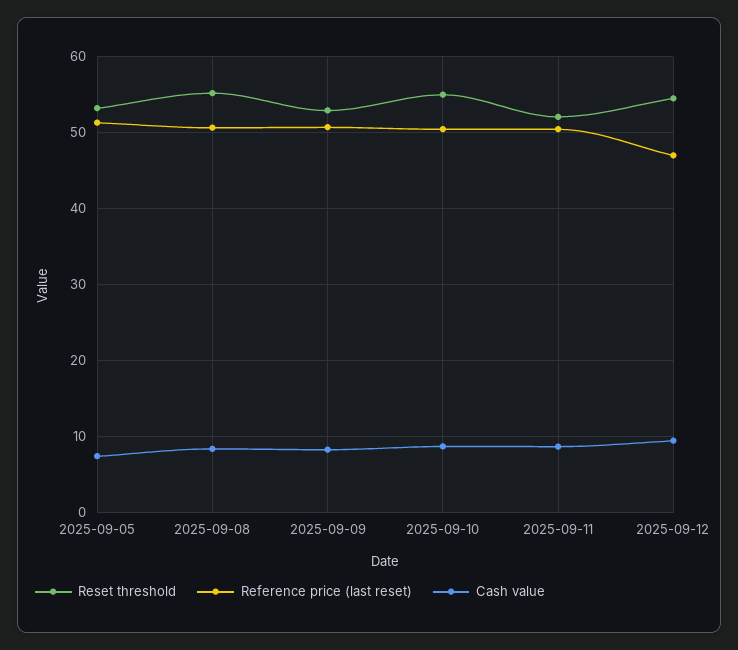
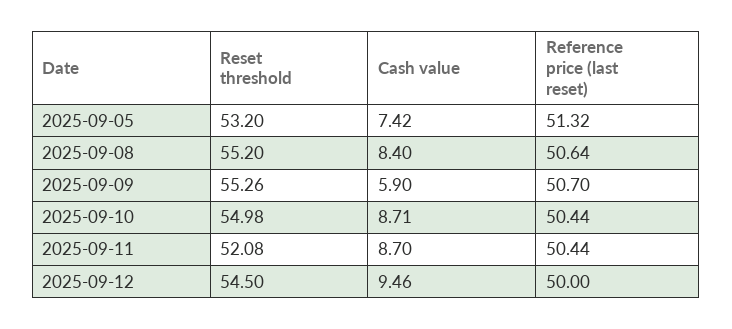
Reset threshold, 2025-09-09: 53 -> 55.26
Cash value, 2025-09-09: 8 -> 5.9
Reference price (last reset), 2025-09-12: 47 -> 50

